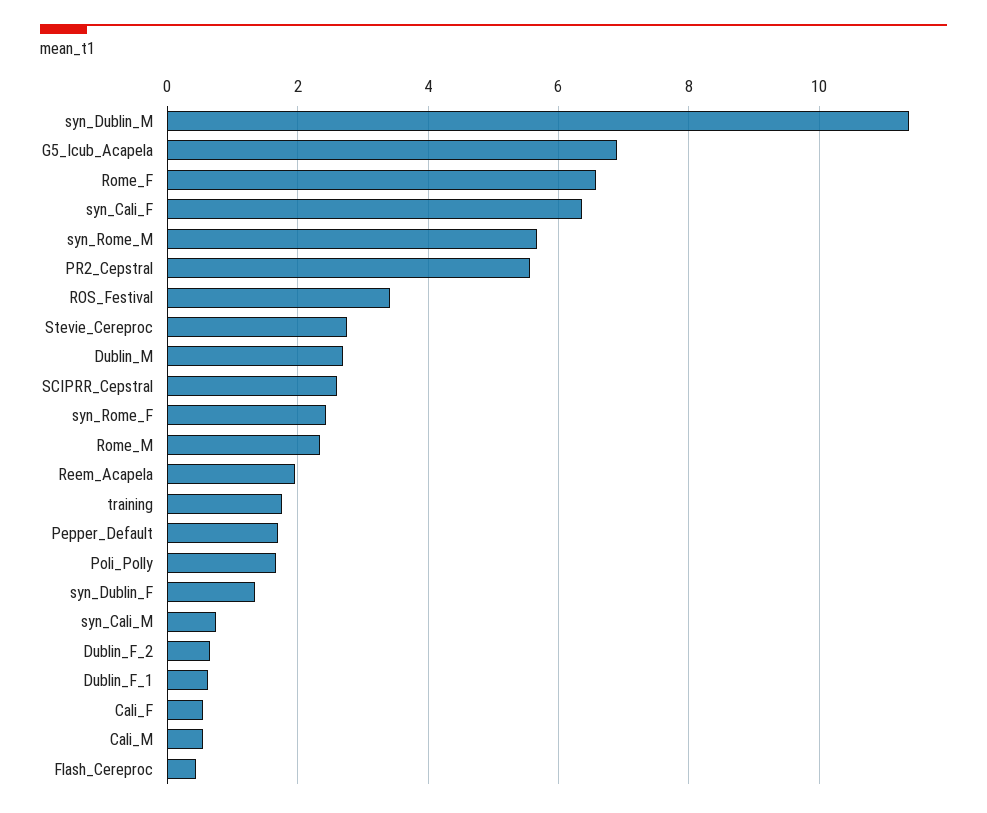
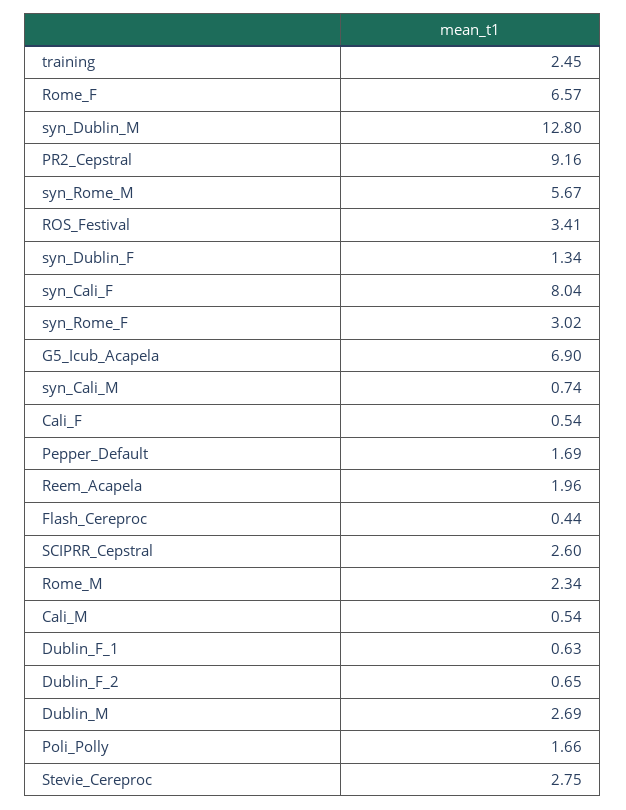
syn_Dublin_M: 11.4 -> 12.8
syn_Cali_F: 6.4 -> 8.04
PR2_Cepstral: 5.6 -> 9.16
syn_Rome_F: 2.4 -> 3.02
training: 1.8 -> 2.45

